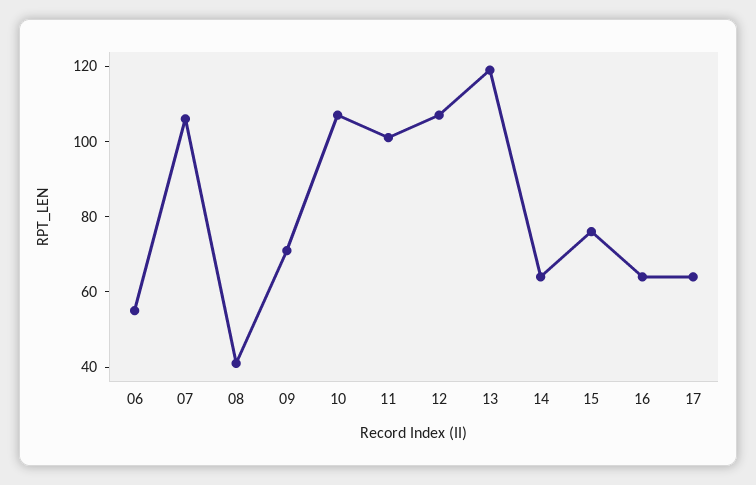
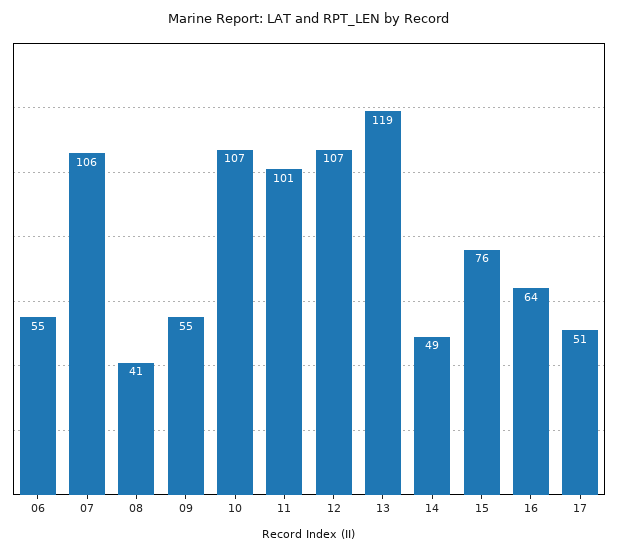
09: 70 -> 55
14: 65 -> 49
17: 65 -> 51

